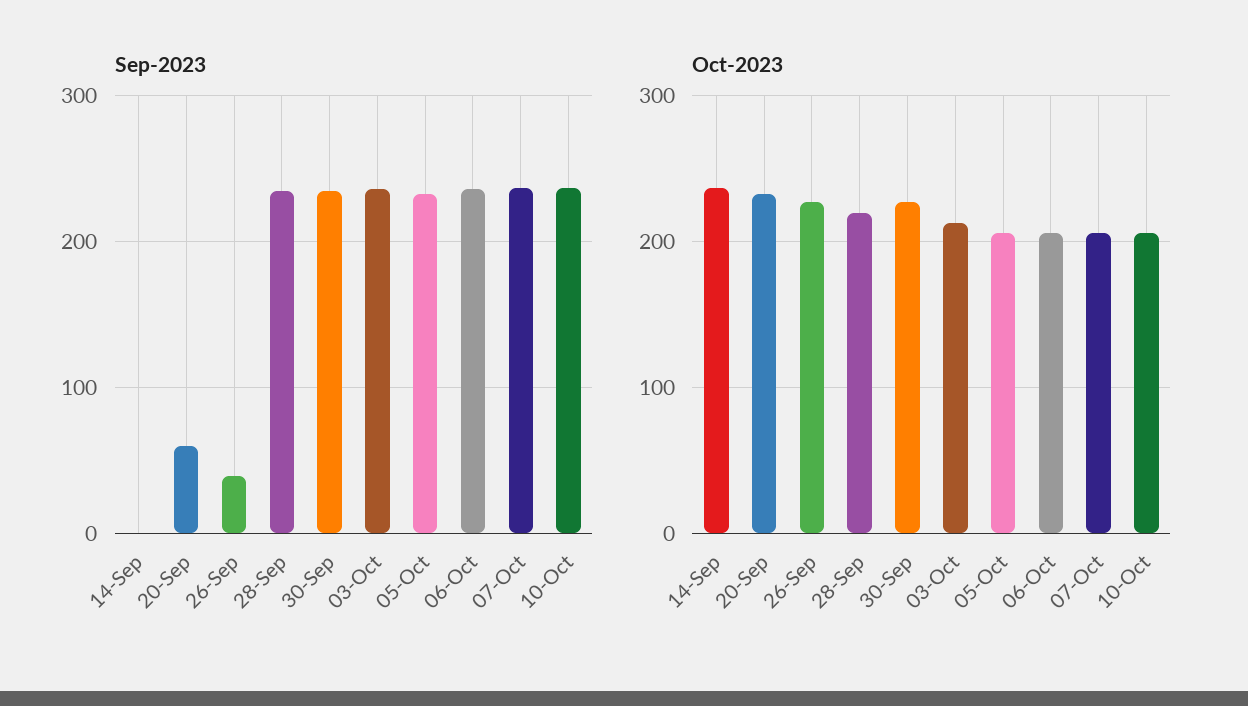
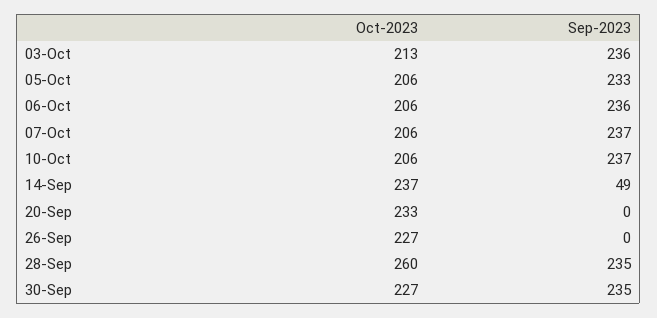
Sep-2023, 14-Sep: 0 -> 49
Sep-2023, 20-Sep: 60 -> 0
Sep-2023, 26-Sep: 40 -> 0
Oct-2023, 28-Sep: 220 -> 260

